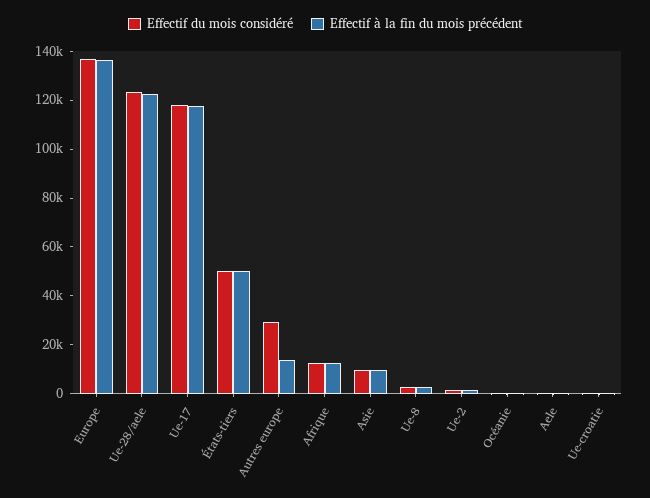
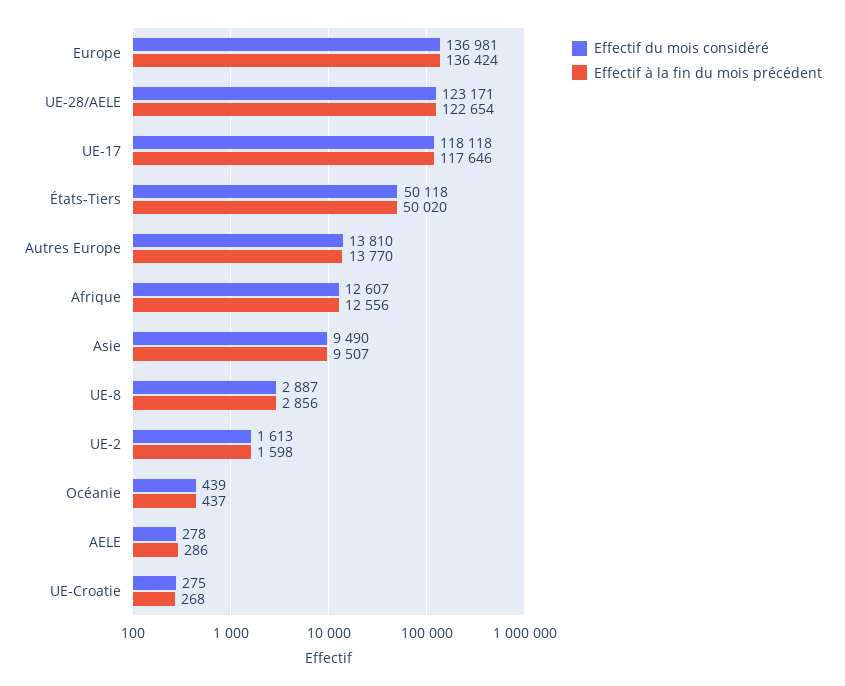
Effectif du mois considéré, Autres europe: 30000 -> 13810

